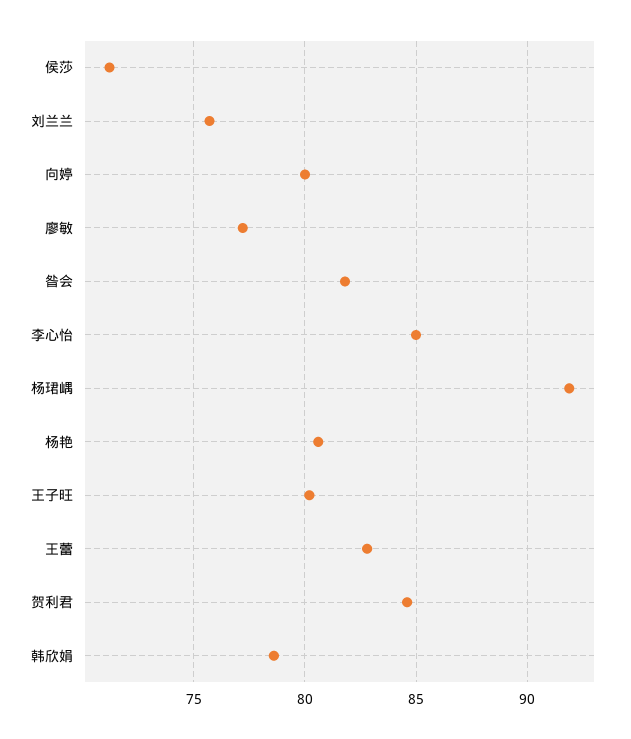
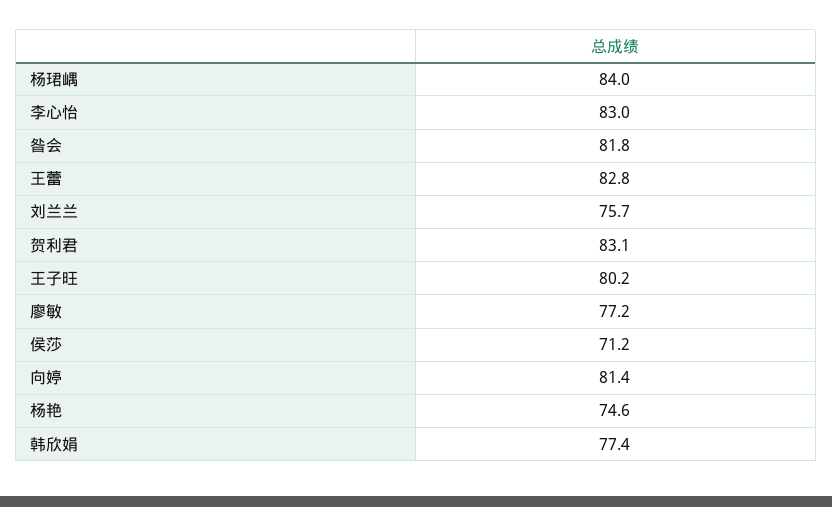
向婷: 80 -> 81.4
李心怡: 85 -> 83
杨珺嵎: 92 -> 84
杨艳: 80.5 -> 74.6
贺利君: 84.5 -> 83.1
韩欣娟: 78.5 -> 77.4

